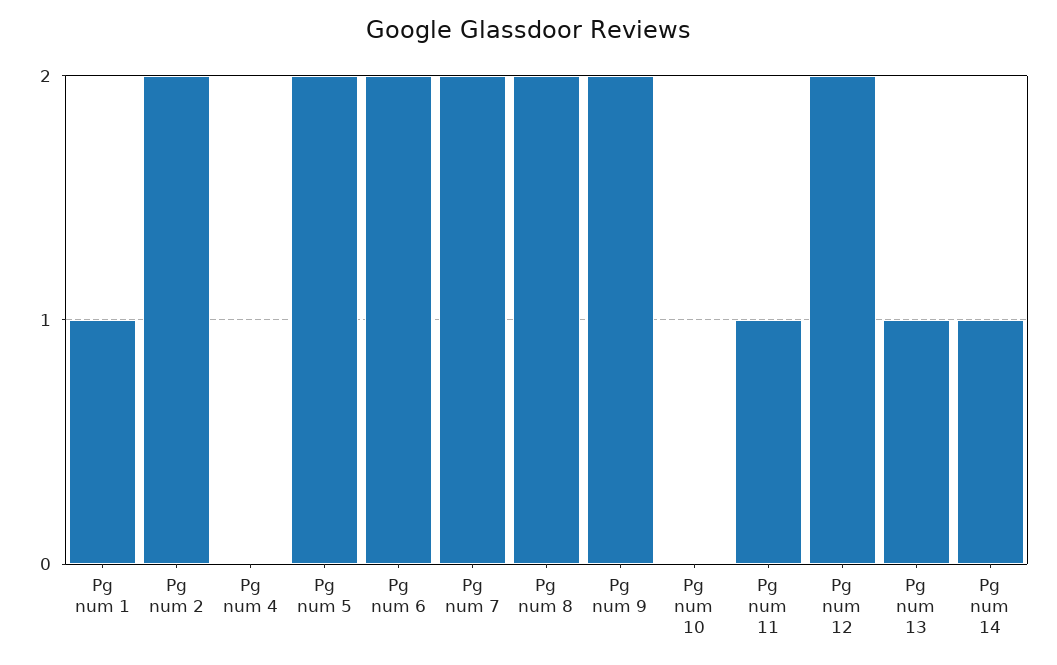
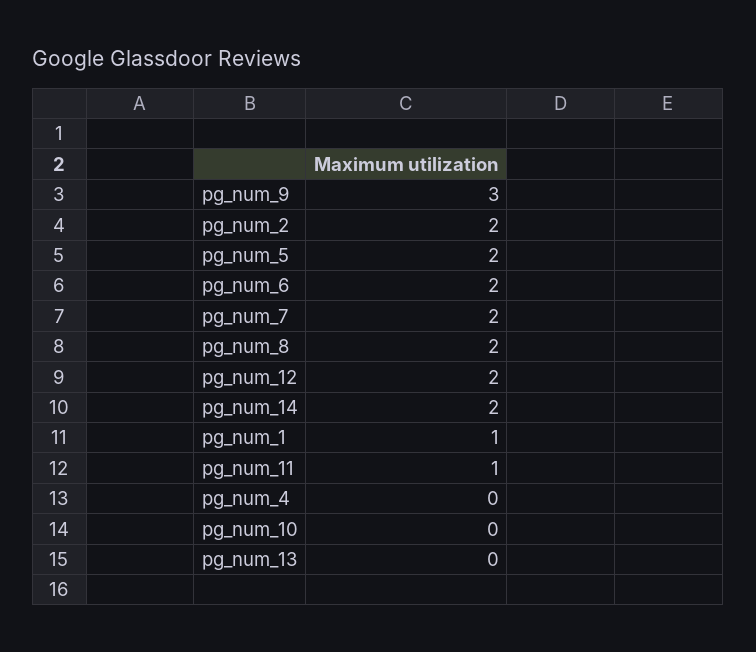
Pg num 9: 2 -> 3
Pg num 13: 1 -> 0
Pg num 14: 1 -> 2

